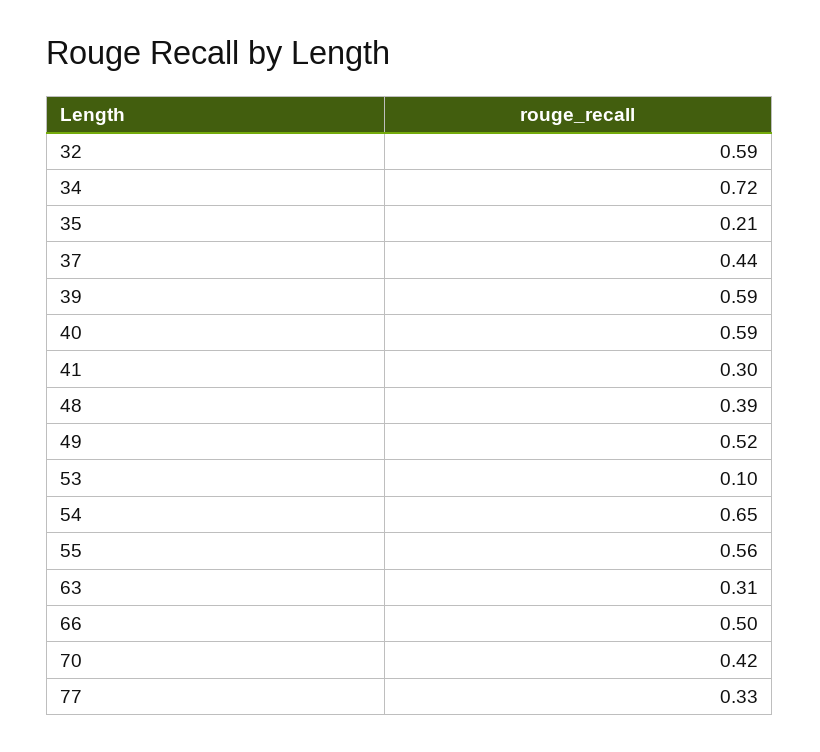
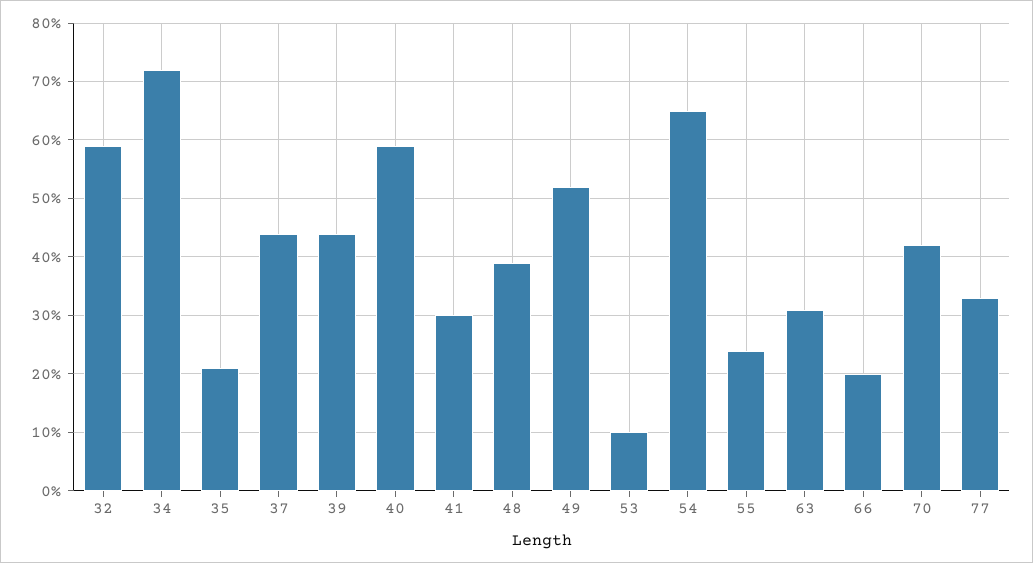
39: 0.59 -> 0.45
55: 0.56 -> 0.25
66: 0.5 -> 0.2

